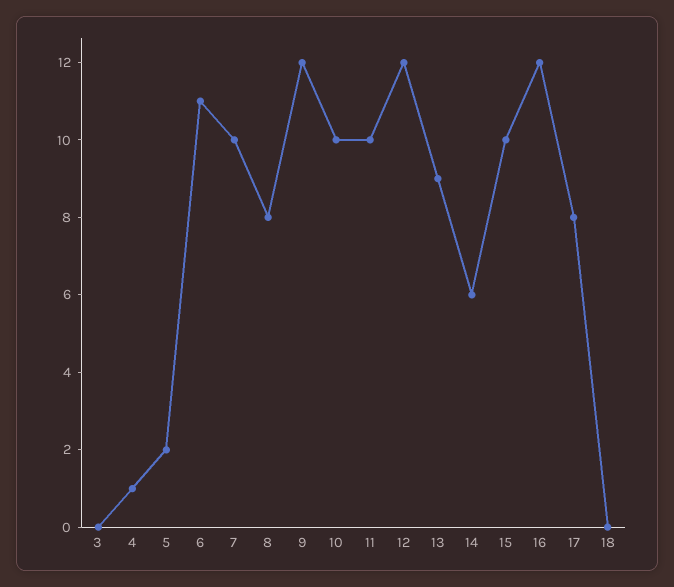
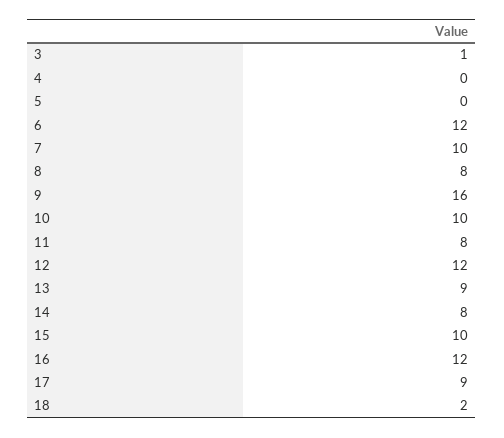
3: 0 -> 1
4: 1 -> 0
5: 2 -> 0
6: 11 -> 12
9: 12 -> 16
11: 10 -> 8
14: 6 -> 8
17: 8 -> 9
18: 0 -> 2

